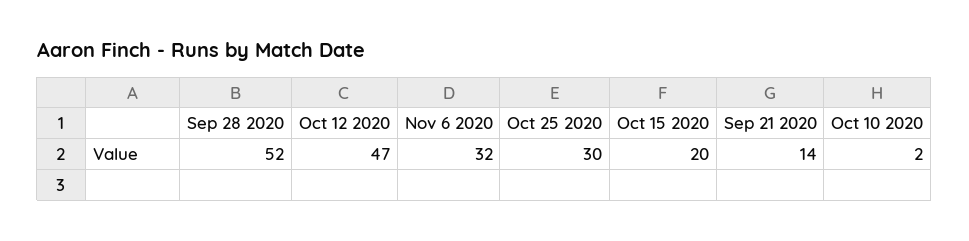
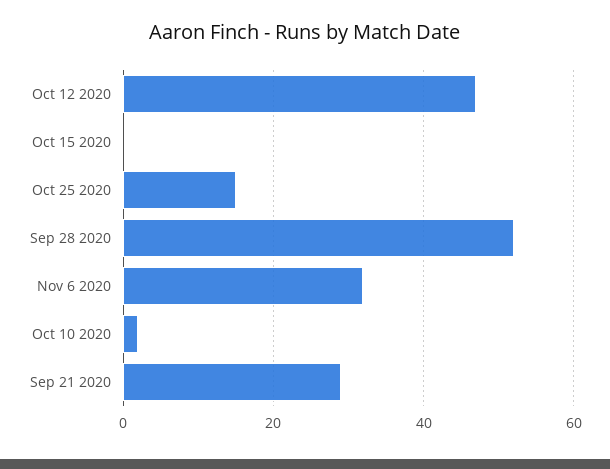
Oct 25 2020: 30 -> 15
Oct 15 2020: 20 -> 0
Sep 21 2020: 14 -> 30

